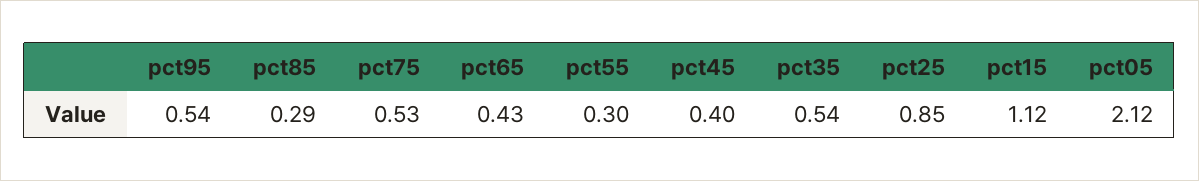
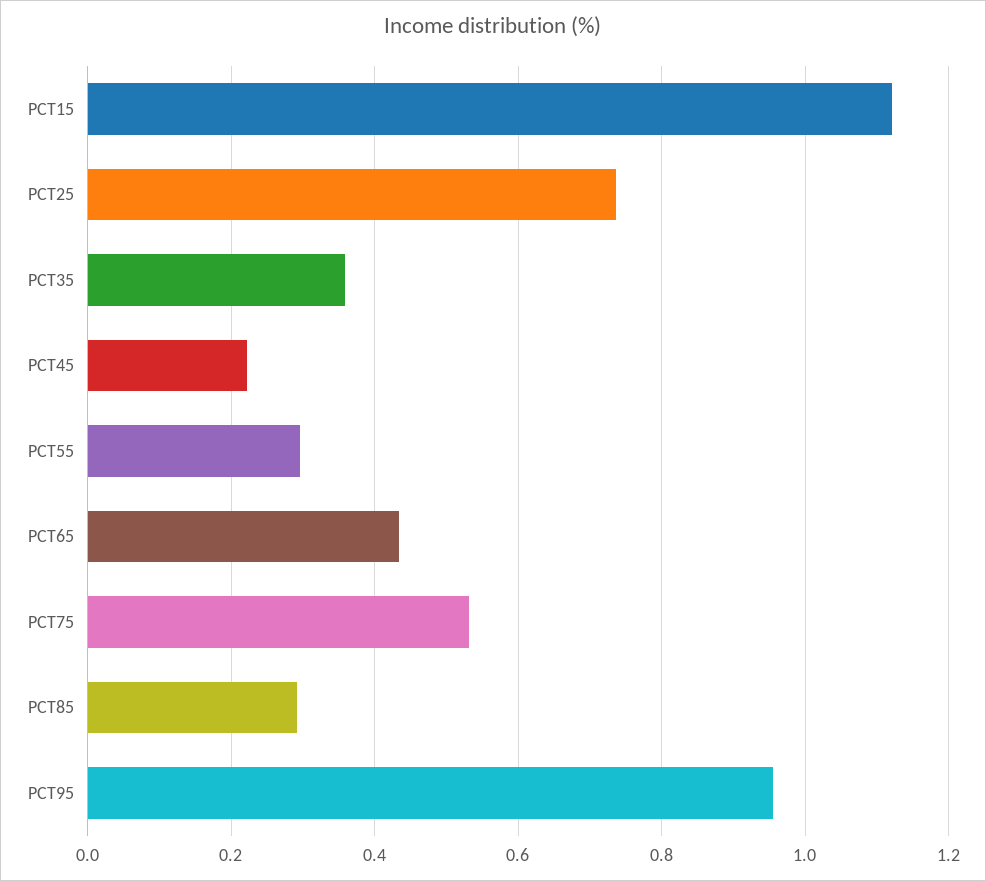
pct95: 0.54 -> 0.96
pct45: 0.4 -> 0.22
pct35: 0.54 -> 0.36
pct25: 0.85 -> 0.74
pct05: 2.12 -> none

